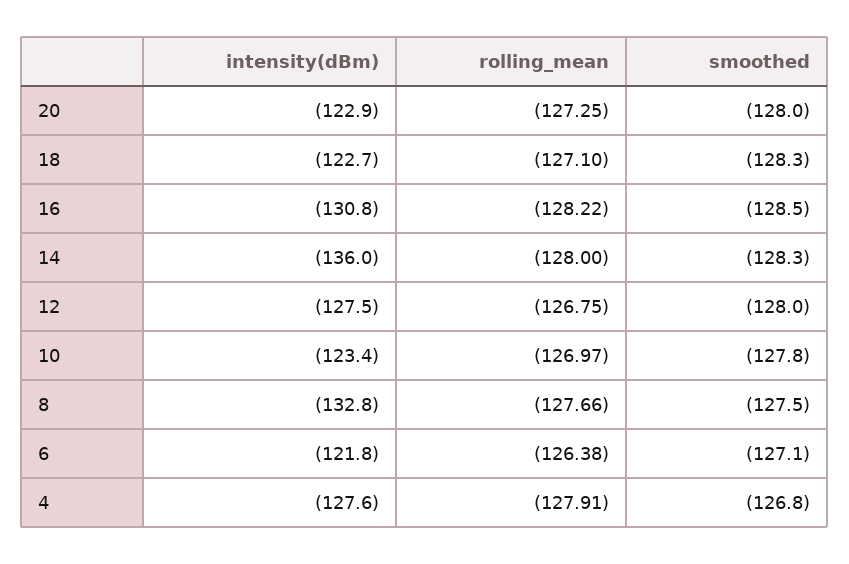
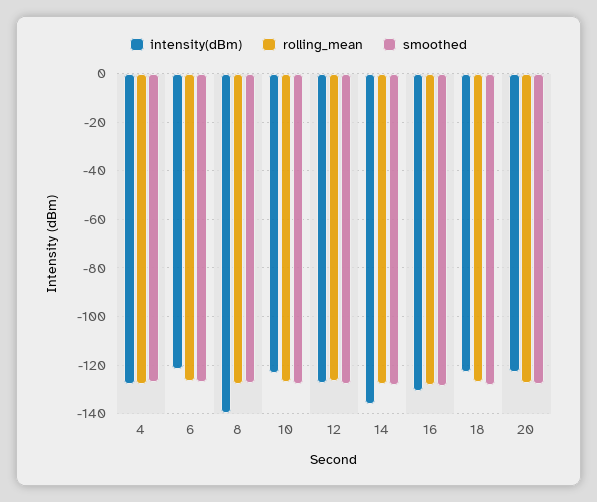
intensity(dBm), 8: -132.8 -> -140

